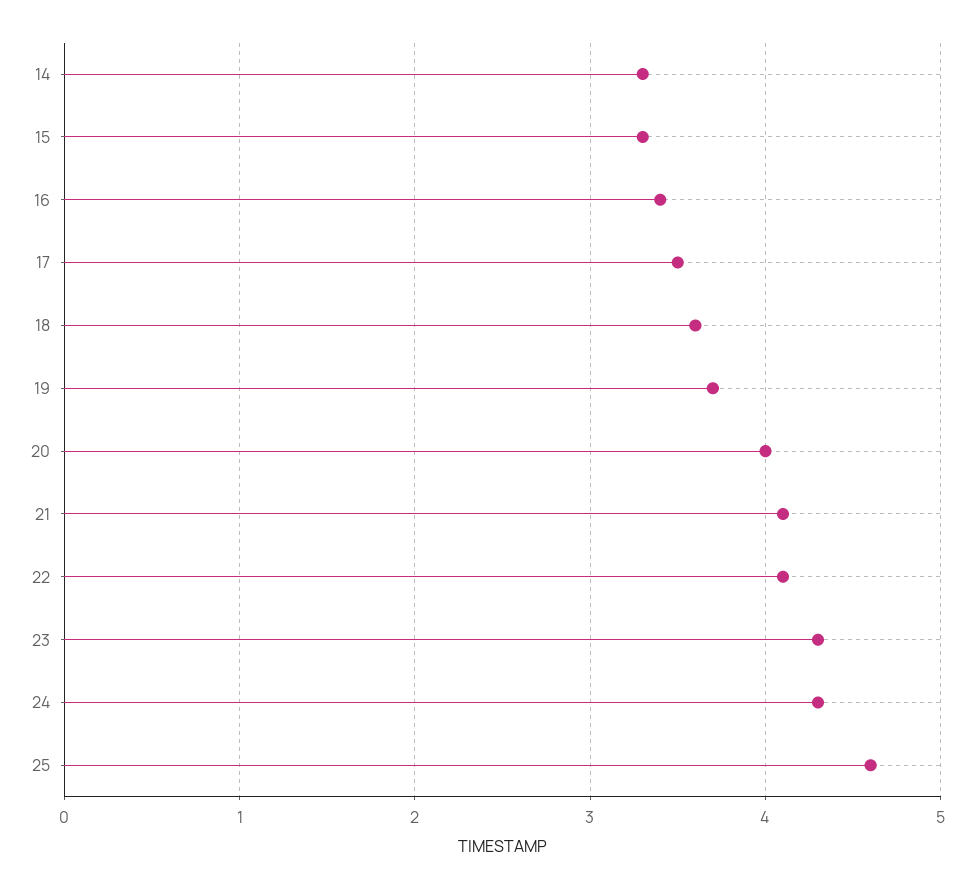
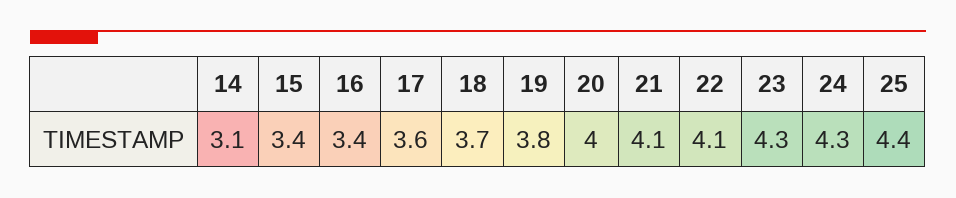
14: 3.3 -> 3.1
15: 3.3 -> 3.4
17: 3.5 -> 3.6
18: 3.6 -> 3.7
19: 3.7 -> 3.8
25: 4.6 -> 4.4

